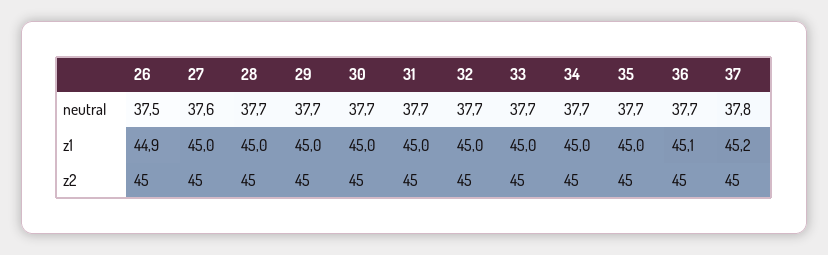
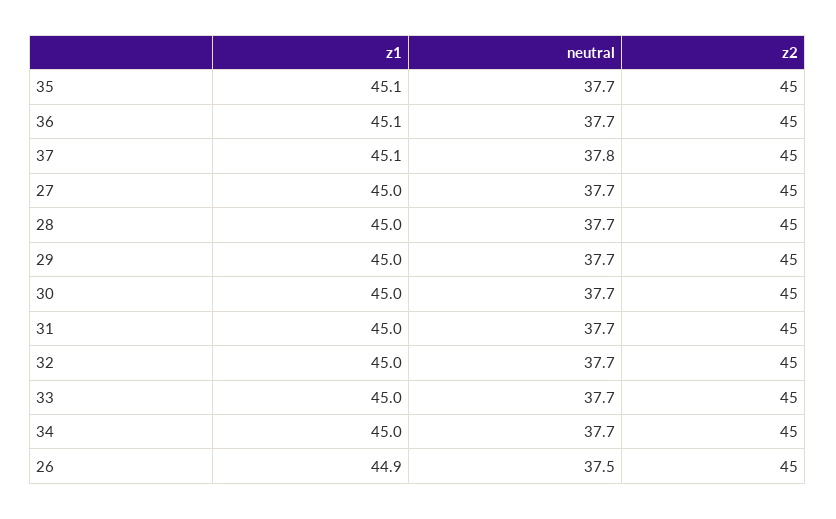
27, neutral: 37.6 -> 37.7
35, z1: 45 -> 45.1
37, z1: 45.2 -> 45.1

